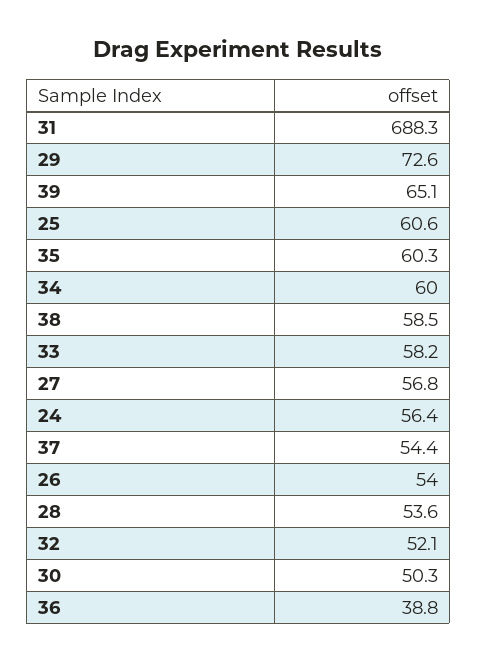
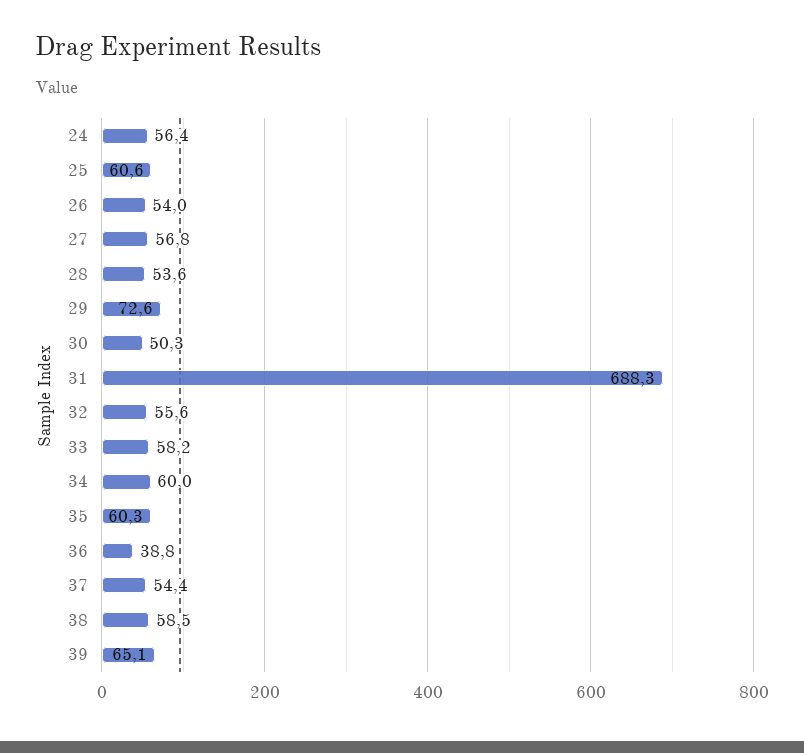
32: 52.1 -> 55.6

